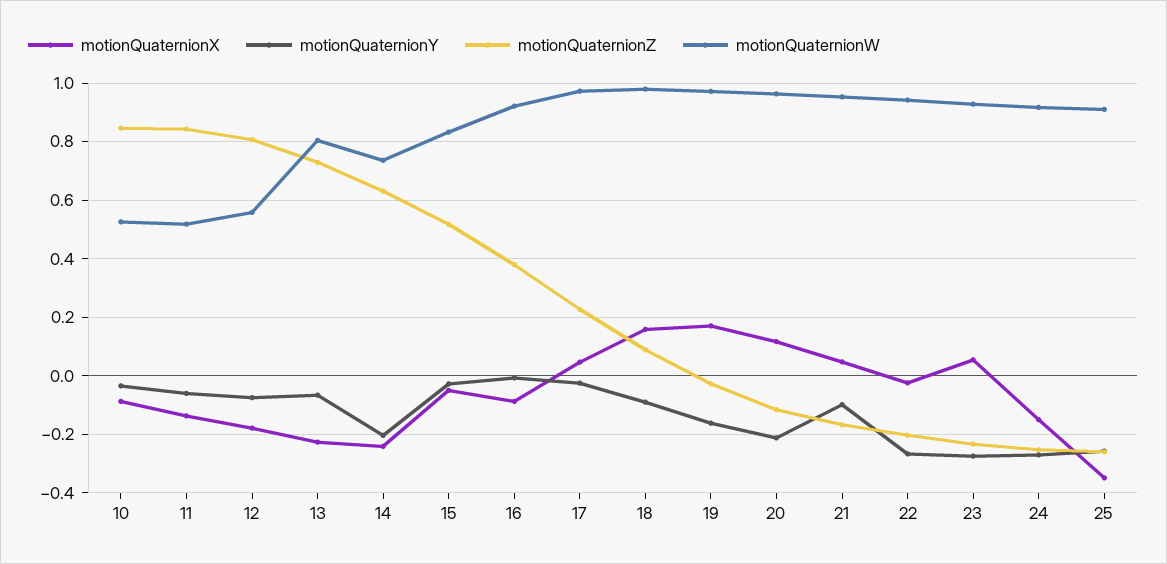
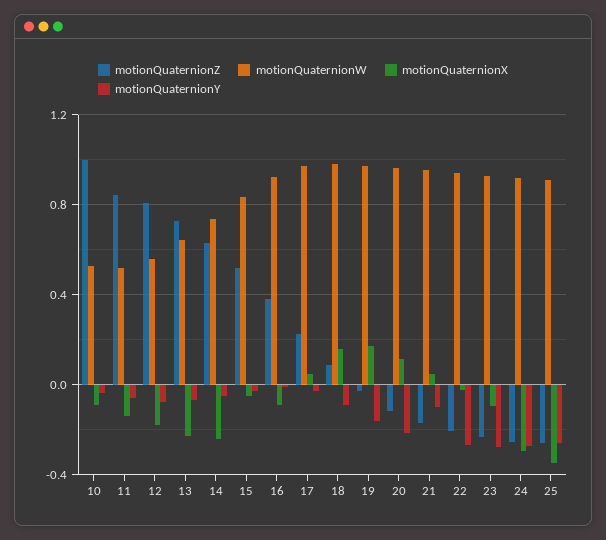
motionQuaternionZ, 10: 0.85 -> 1
motionQuaternionW, 13: 0.8 -> 0.65
motionQuaternionY, 14: -0.2 -> -0.05
motionQuaternionX, 23: 0.05 -> -0.1
motionQuaternionX, 24: -0.15 -> -0.3

